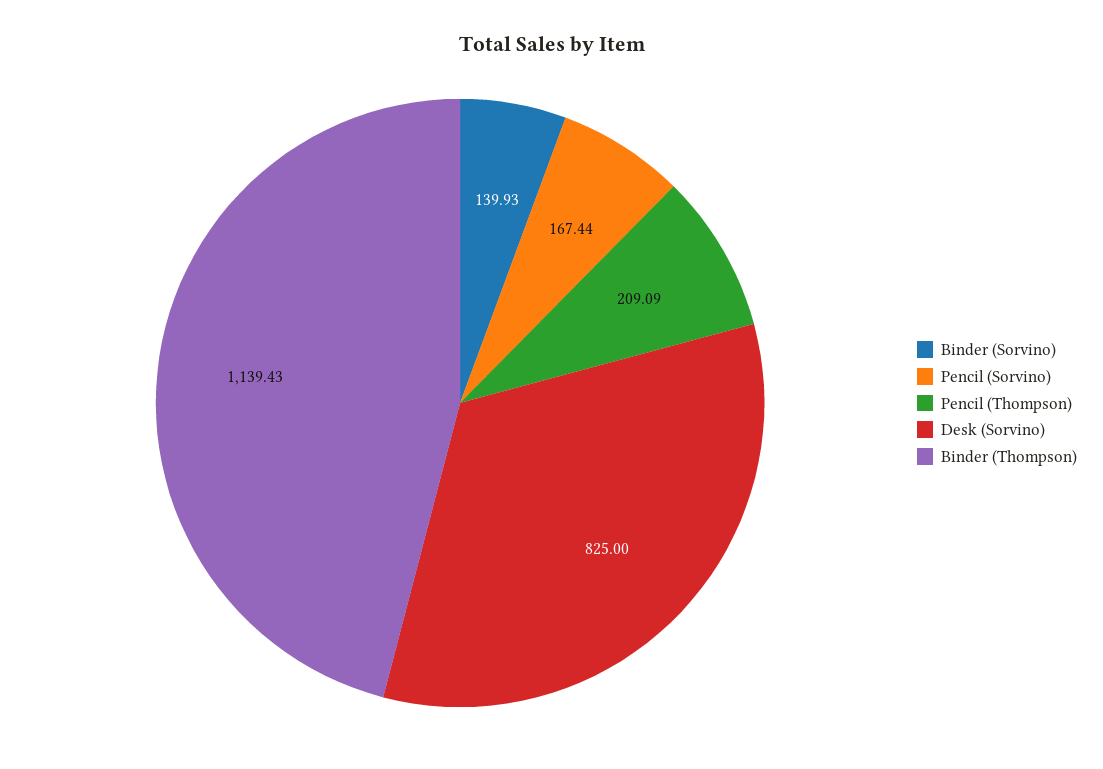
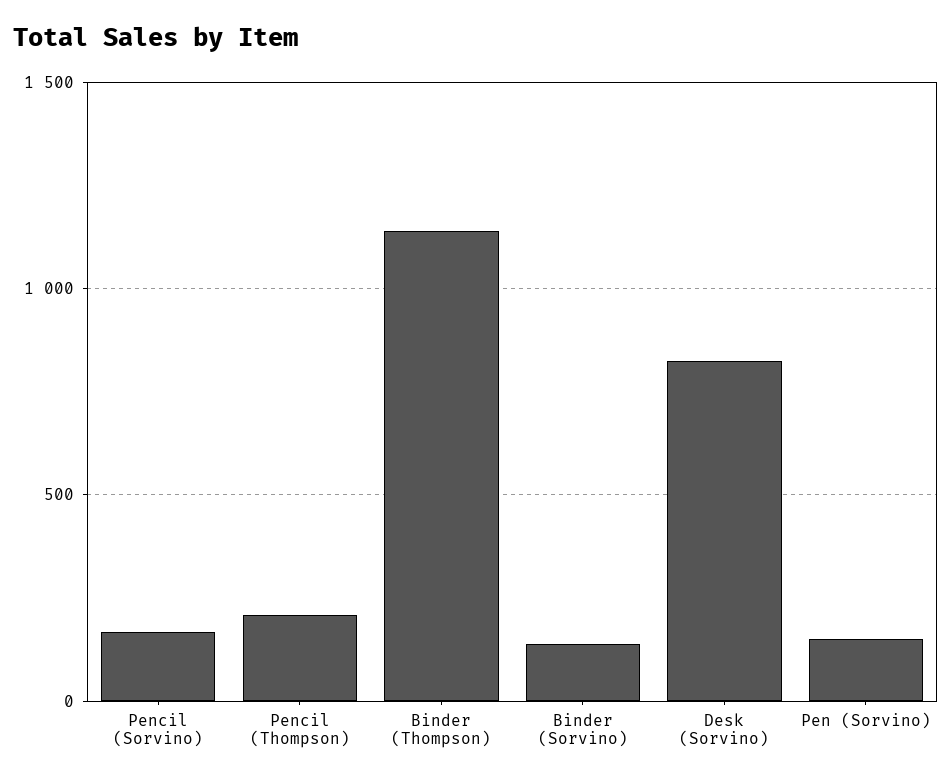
Pen (Sorvino): none -> 150

